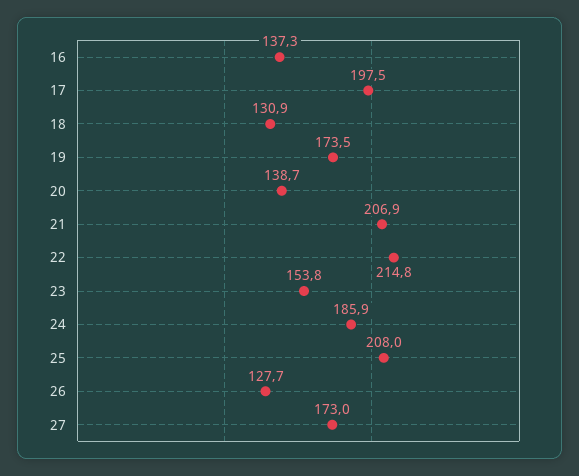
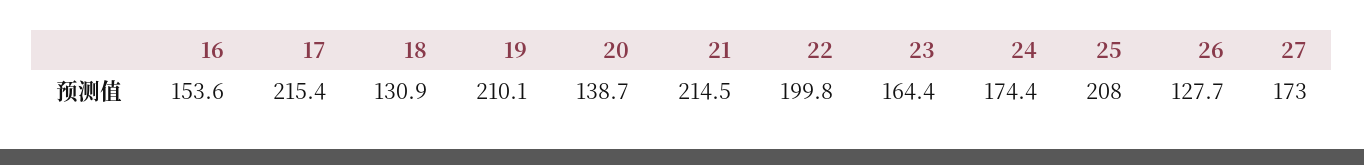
16: 137.3 -> 153.6
17: 197.5 -> 215.4
19: 173.5 -> 210.1
21: 206.9 -> 214.5
22: 214.8 -> 199.8
23: 153.8 -> 164.4
24: 185.9 -> 174.4

